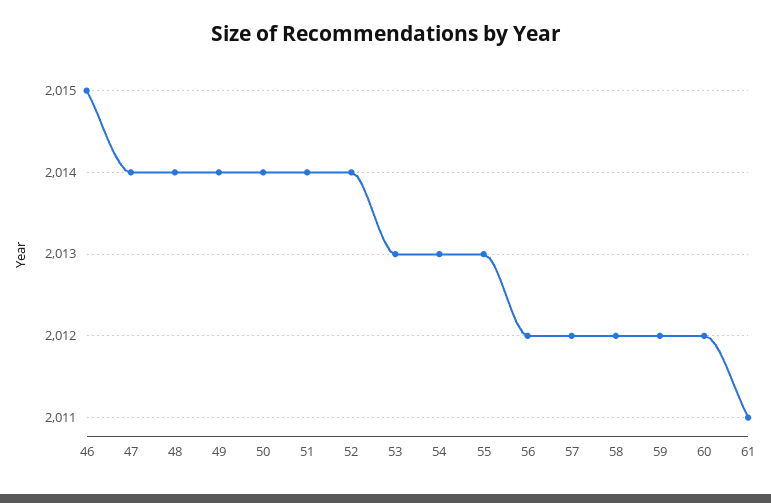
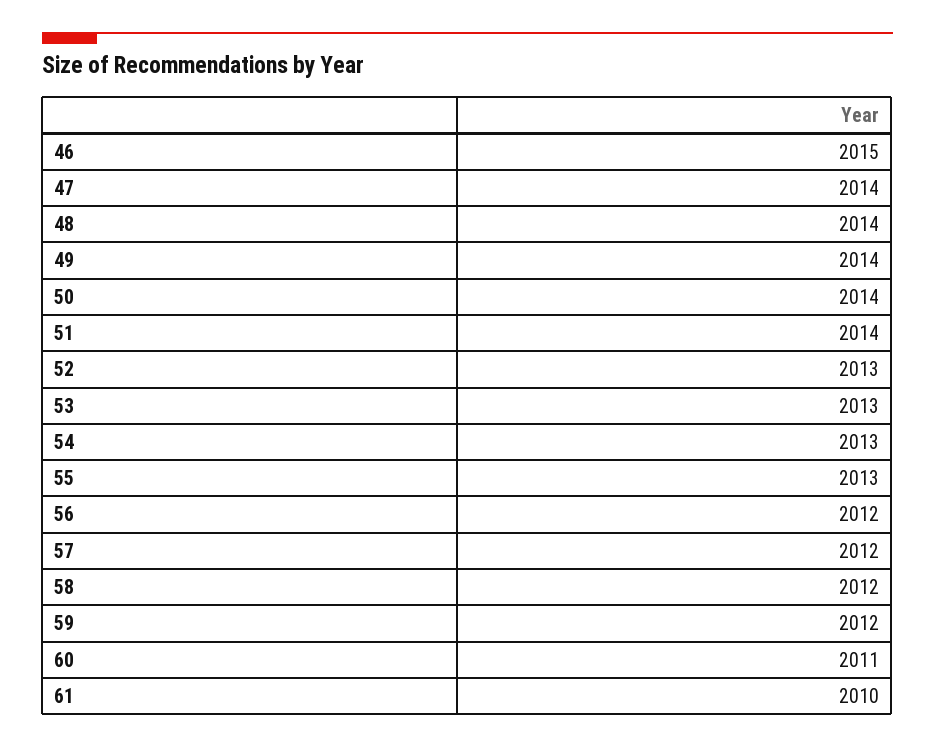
52: 2014 -> 2013
60: 2012 -> 2011
61: 2011 -> 2010

